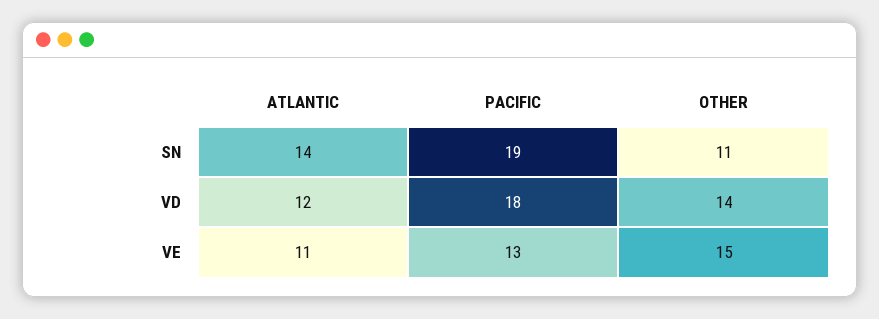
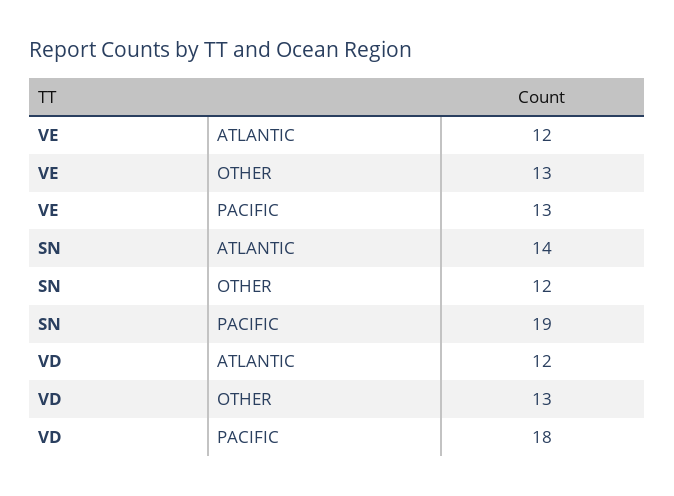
OTHER, SN: 11 -> 12
OTHER, VD: 14 -> 13
ATLANTIC, VE: 11 -> 12
OTHER, VE: 15 -> 13

